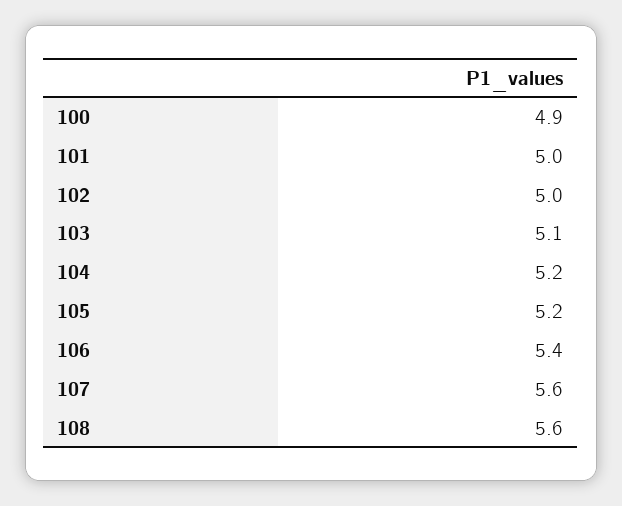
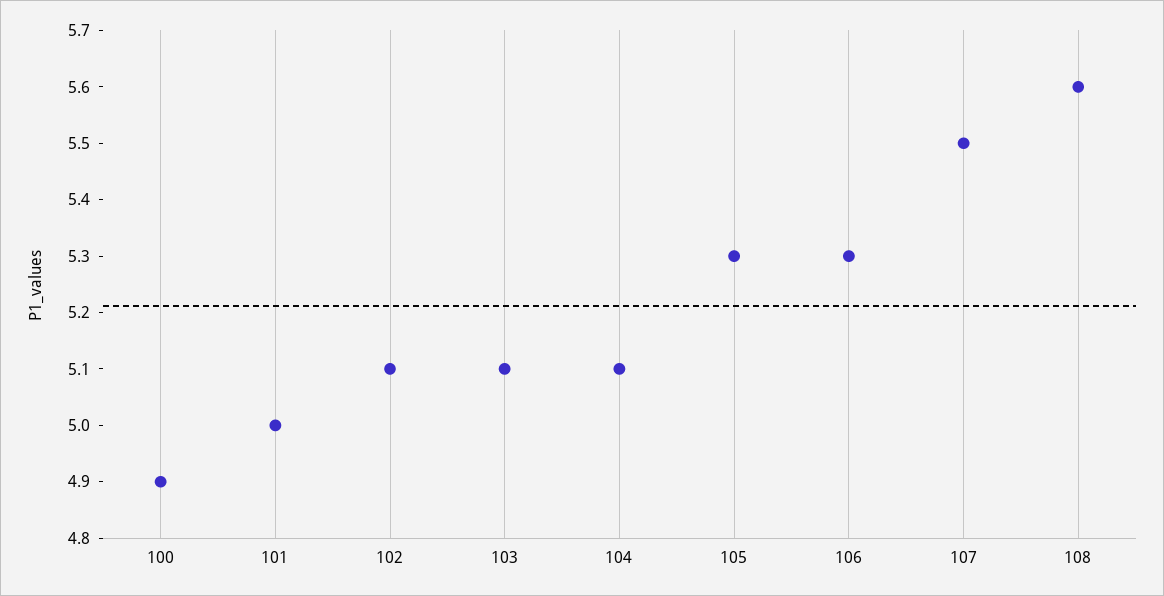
102: 5 -> 5.1
104: 5.2 -> 5.1
105: 5.2 -> 5.3
106: 5.4 -> 5.3
107: 5.6 -> 5.5

